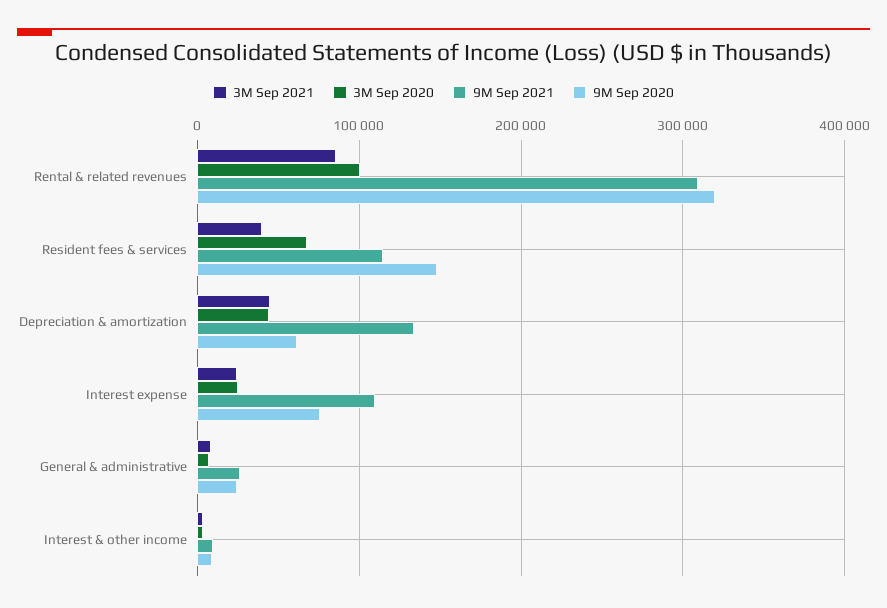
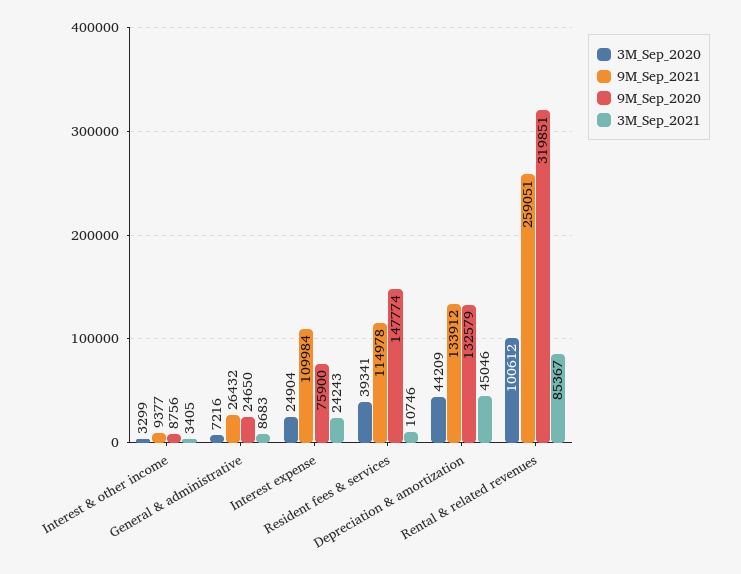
9M Sep 2021, Rental & related revenues: 310000 -> 259051
3M Sep 2021, Resident fees & services: 40000 -> 10746
3M Sep 2020, Resident fees & services: 70000 -> 39341
9M Sep 2020, Depreciation & amortization: 60000 -> 132579

